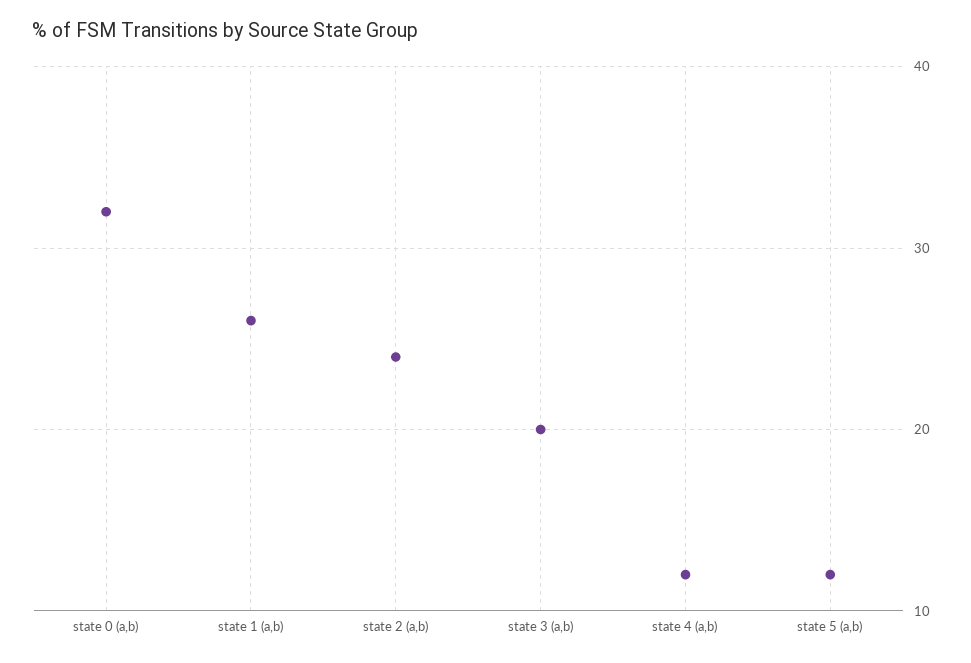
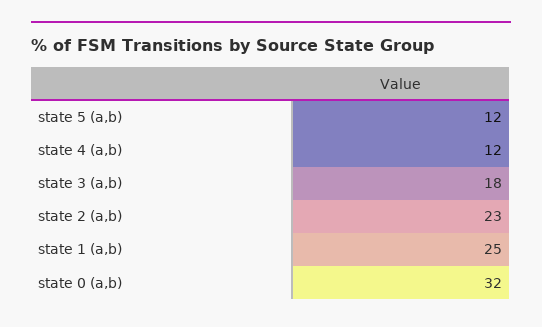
state 1 (a,b): 26 -> 25
state 2 (a,b): 24 -> 23
state 3 (a,b): 20 -> 18

